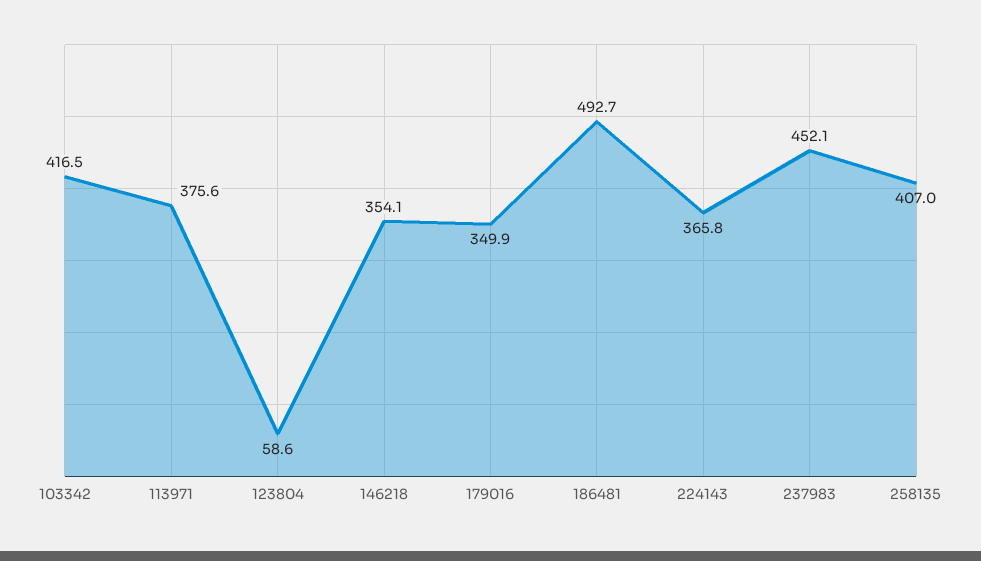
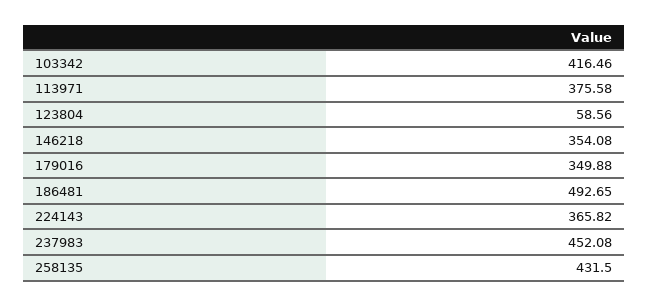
258135: 407 -> 431.5

